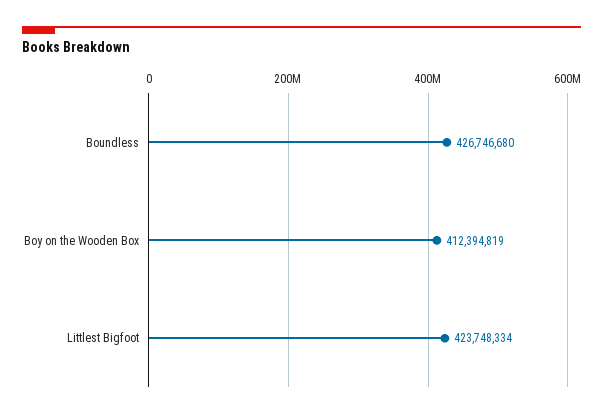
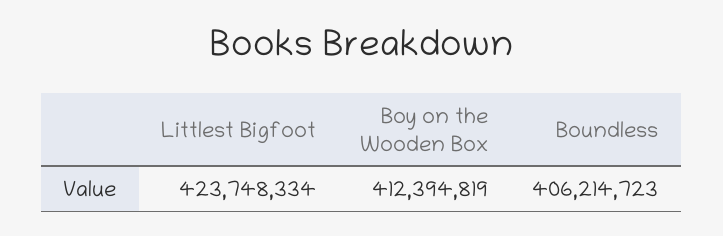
Boundless: 426746680 -> 406214723

